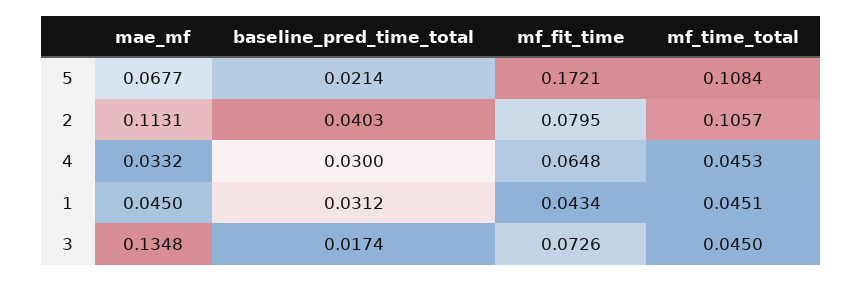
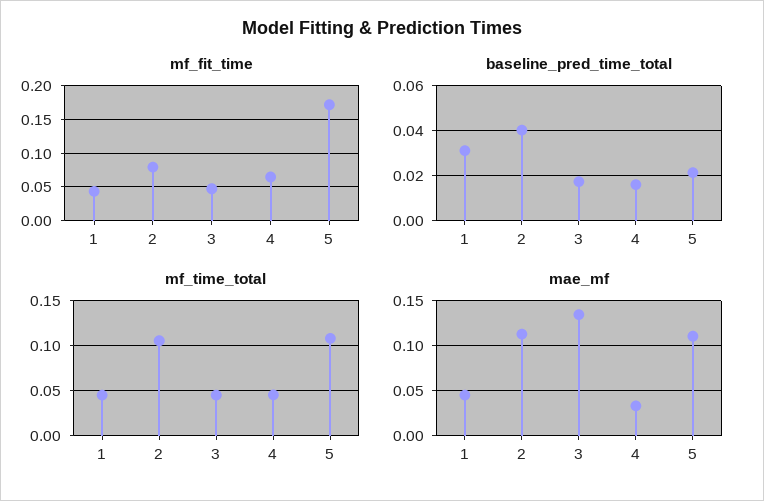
mae_mf, 5: 0.0677 -> 0.11
baseline_pred_time_total, 4: 0.03 -> 0.015
mf_fit_time, 3: 0.0726 -> 0.05

